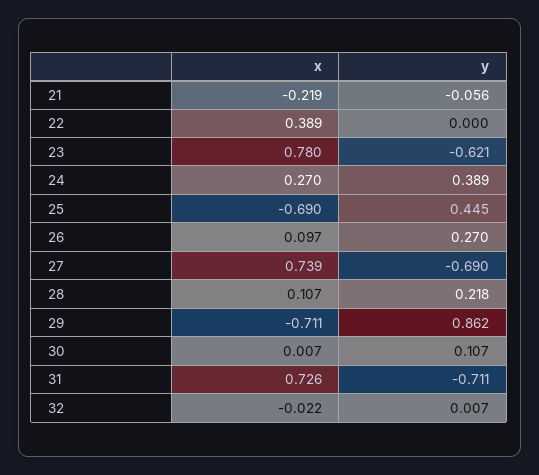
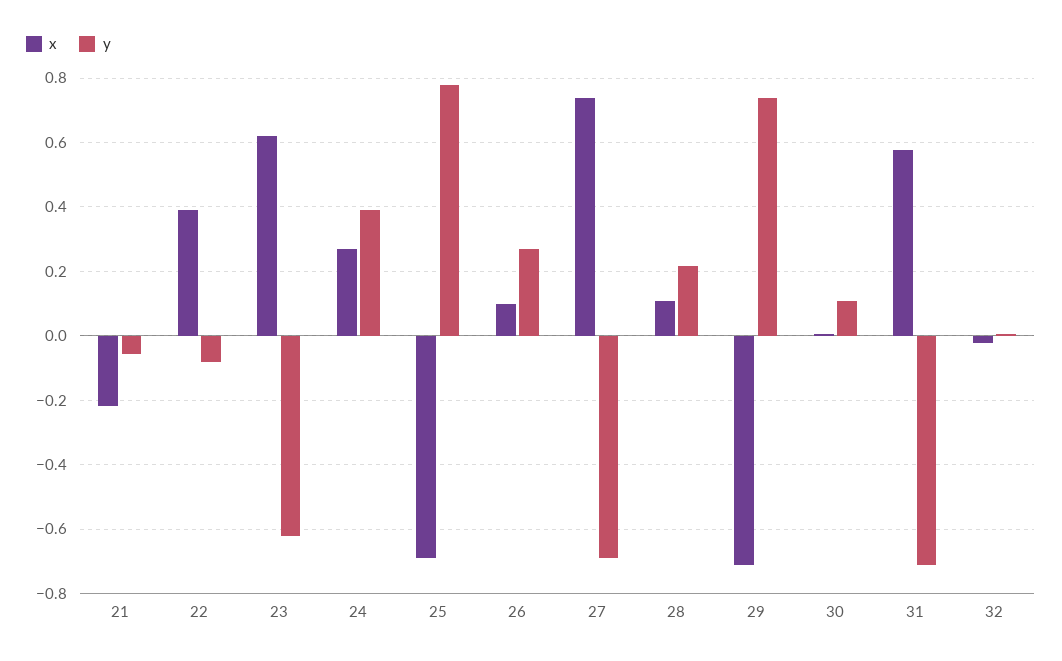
y, 22: 0 -> -0.08
x, 23: 0.78 -> 0.62
y, 25: 0.445 -> 0.78
y, 29: 0.862 -> 0.74
x, 31: 0.726 -> 0.58

